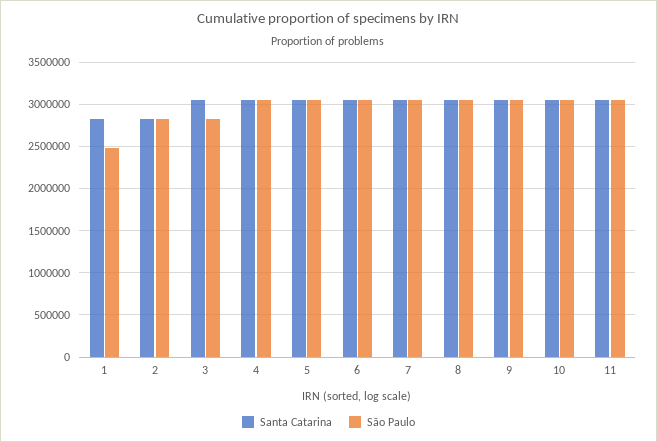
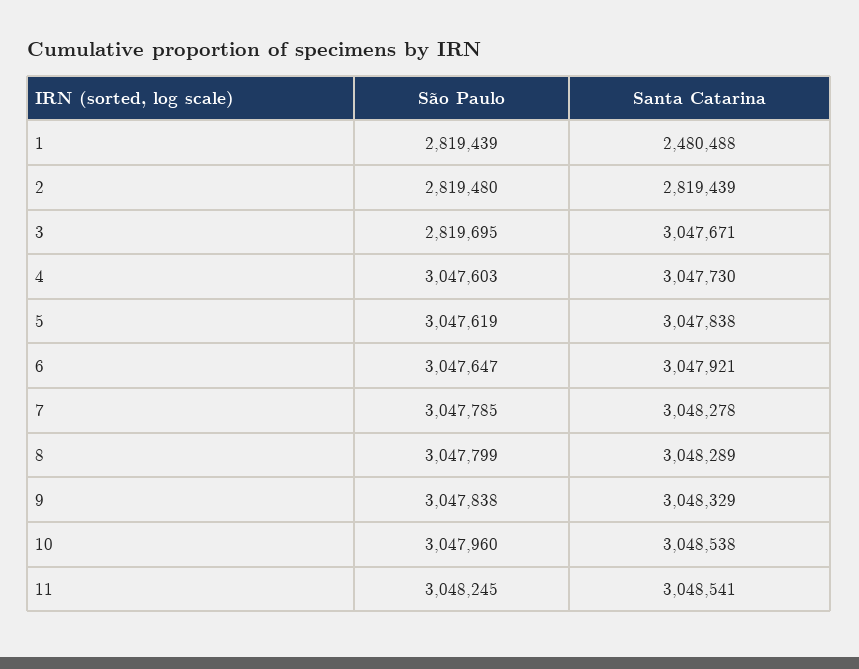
Santa Catarina, 1: 2800000 -> 2480488
São Paulo, 1: 2500000 -> 2819439

